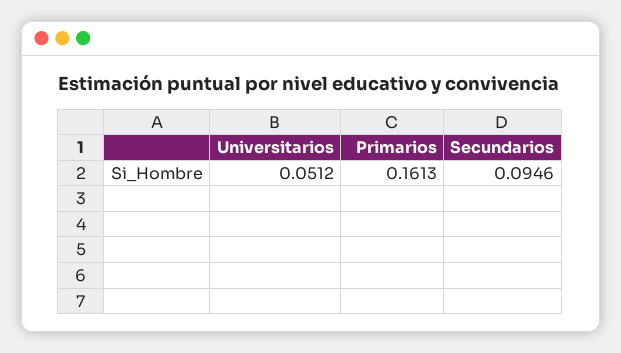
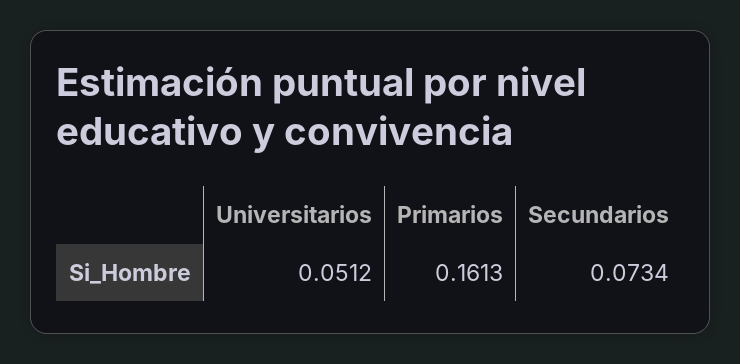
Secundarios: 0.0946 -> 0.0734

